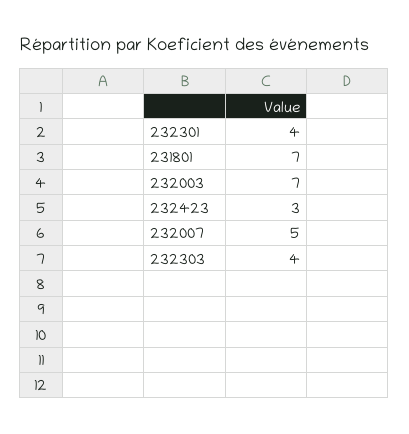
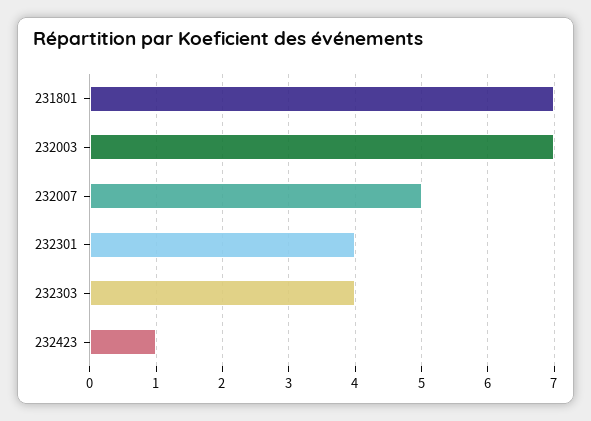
232423: 3 -> 1

